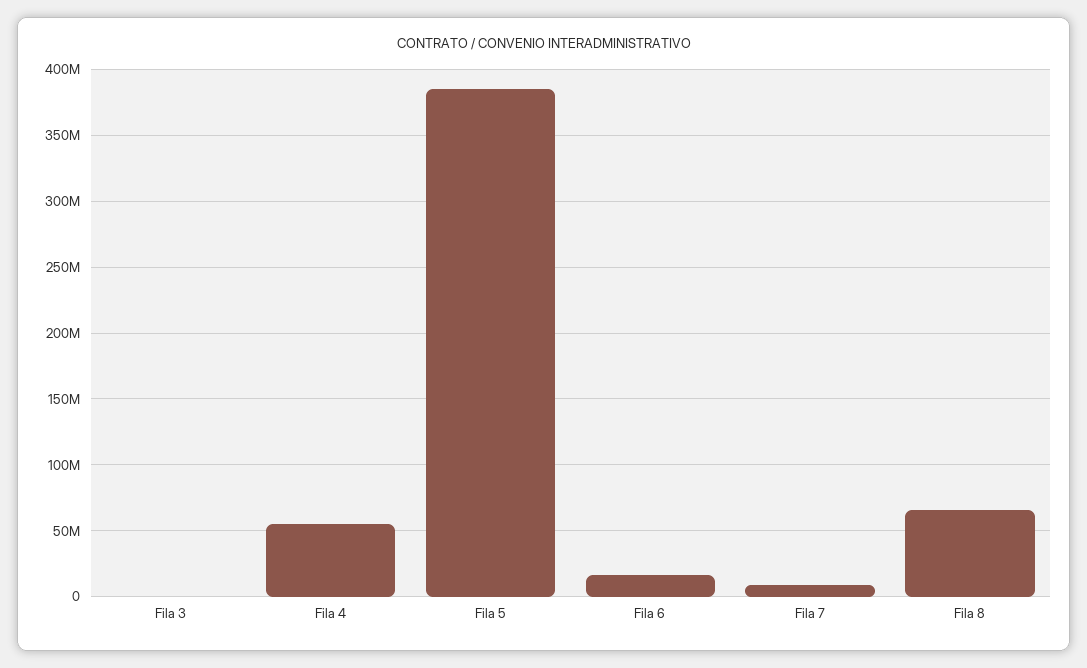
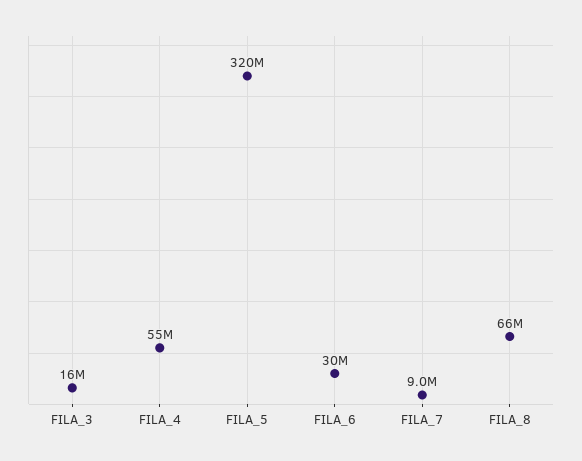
Fila 3: 0 -> 16000000
Fila 5: 385000000 -> 320000000
Fila 6: 15000000 -> 30000000

